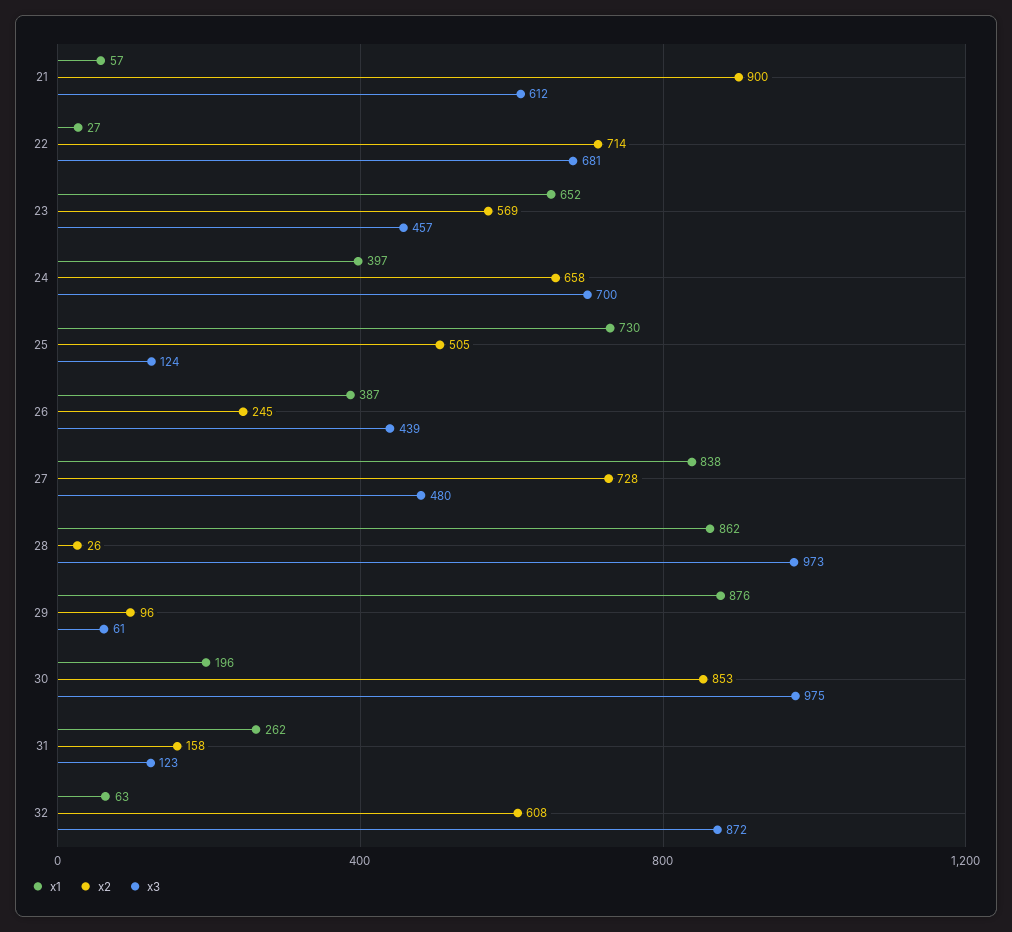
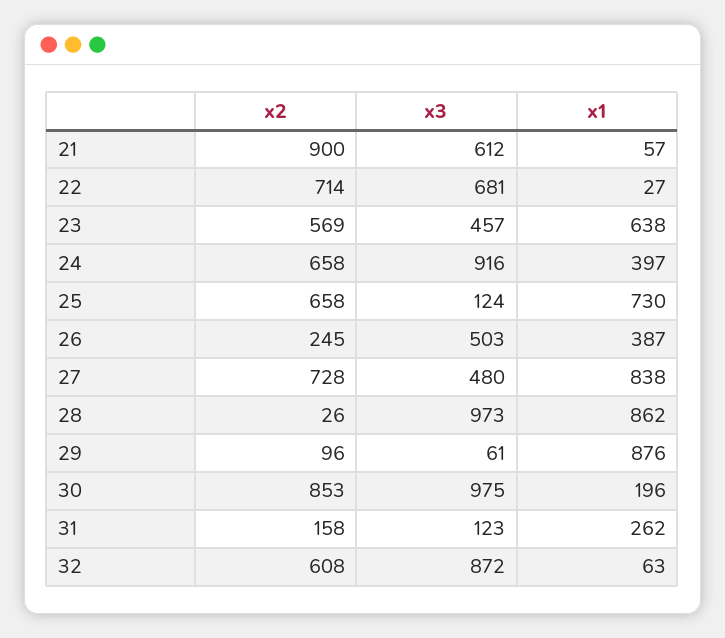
x1, 23: 652 -> 638
x3, 24: 700 -> 916
x2, 25: 505 -> 658
x3, 26: 439 -> 503

